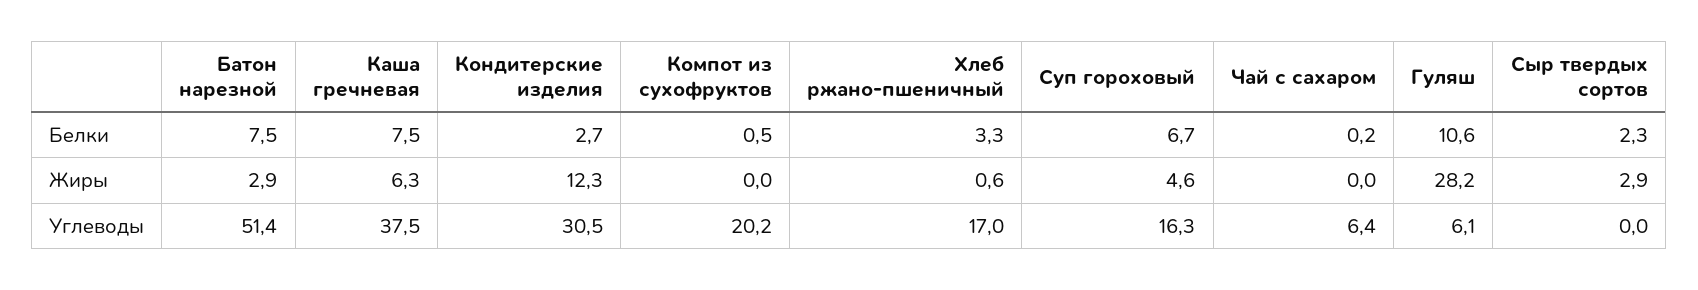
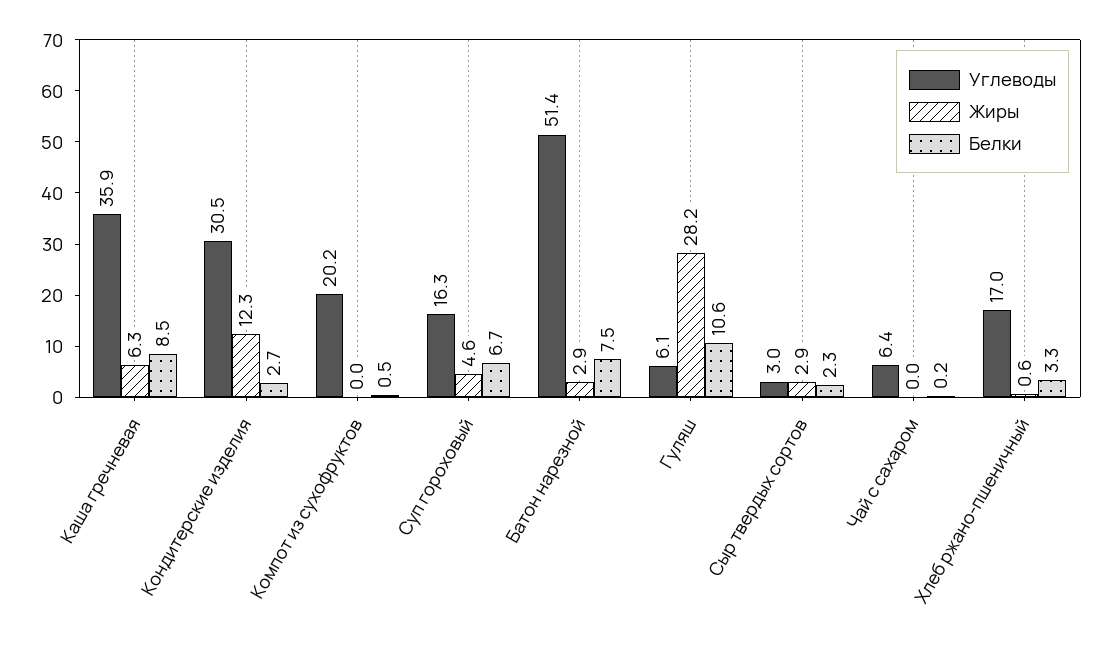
Белки, Каша гречневая: 7.5 -> 8.5
Углеводы, Каша гречневая: 37.5 -> 35.9
Углеводы, Сыр твердых сортов: 0 -> 3

